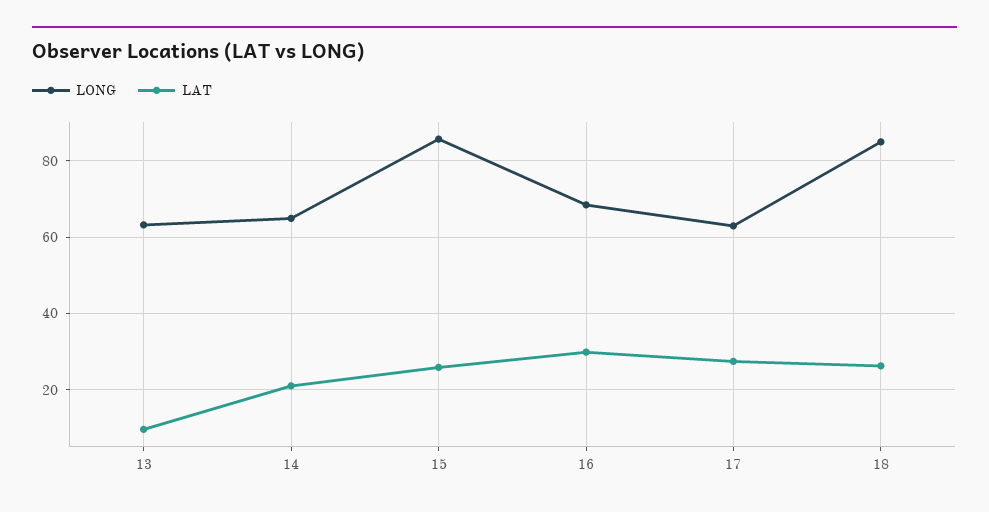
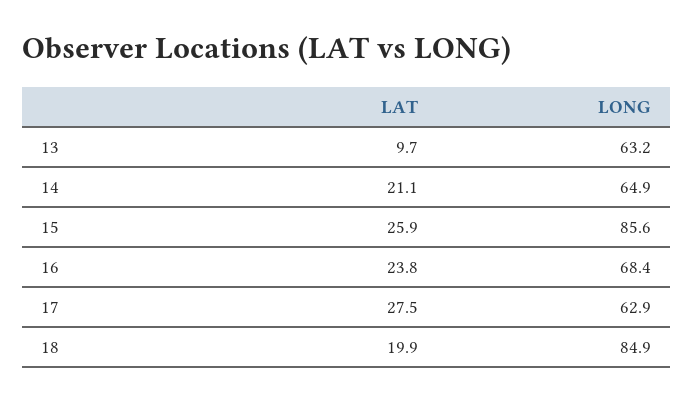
LAT, 16: 30 -> 23.8
LAT, 18: 26 -> 19.9

